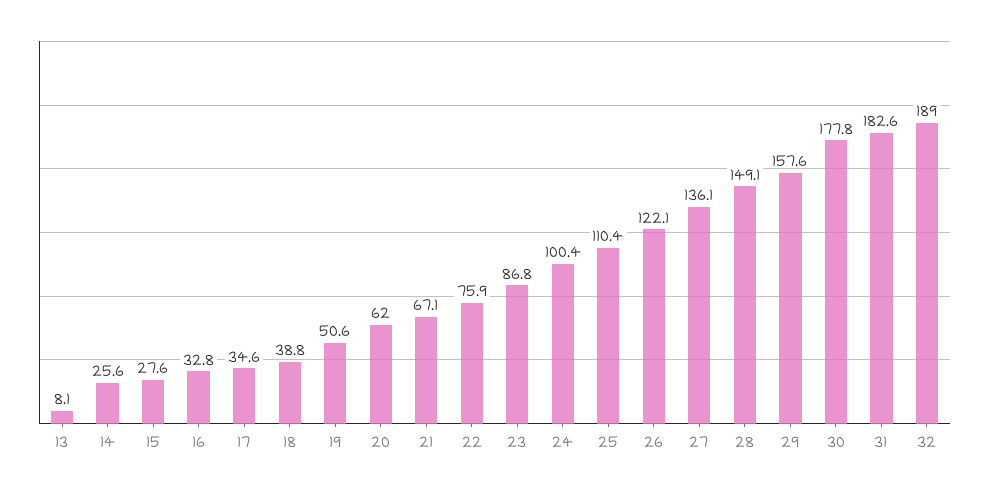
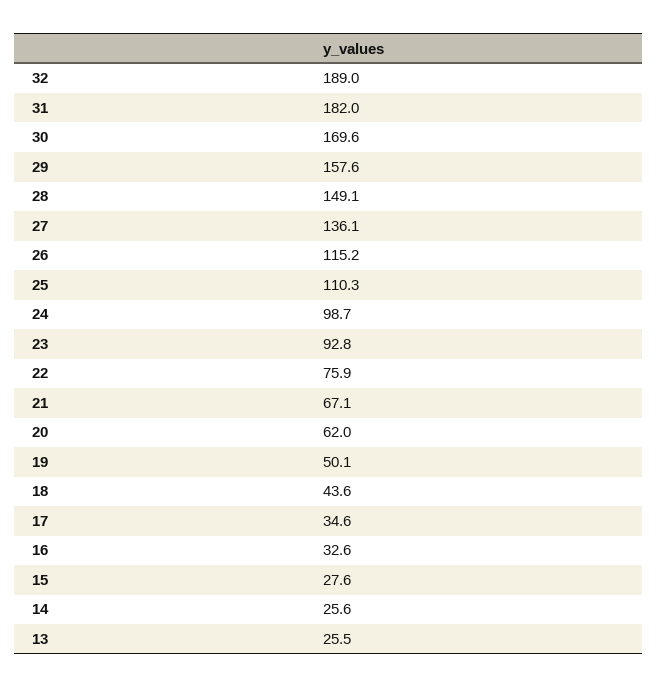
13: 8.1 -> 25.5
16: 32.8 -> 32.6
18: 38.8 -> 43.6
19: 50.6 -> 50.1
23: 86.8 -> 92.8
24: 100.4 -> 98.7
25: 110.4 -> 110.3
26: 122.1 -> 115.2
30: 177.8 -> 169.6
31: 182.6 -> 182

